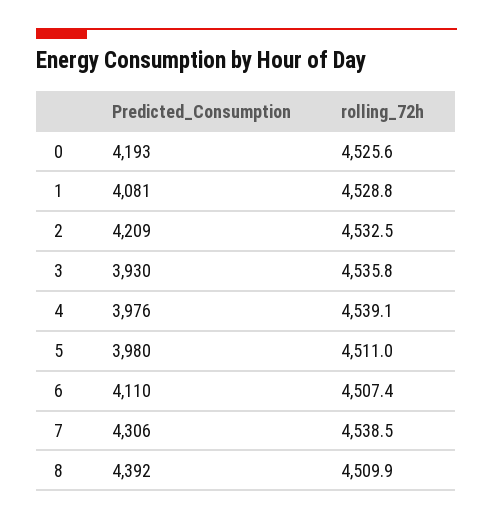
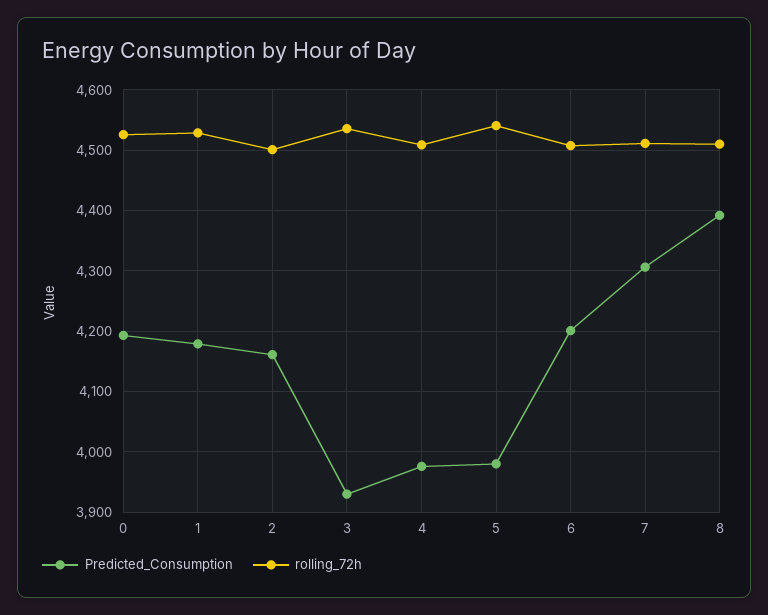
Predicted_Consumption, 1: 4081 -> 4180
Predicted_Consumption, 2: 4209 -> 4160
rolling_72h, 2: 4532.5 -> 4500
rolling_72h, 4: 4539.1 -> 4510
rolling_72h, 5: 4511 -> 4540
Predicted_Consumption, 6: 4110 -> 4200
rolling_72h, 7: 4538.5 -> 4510

